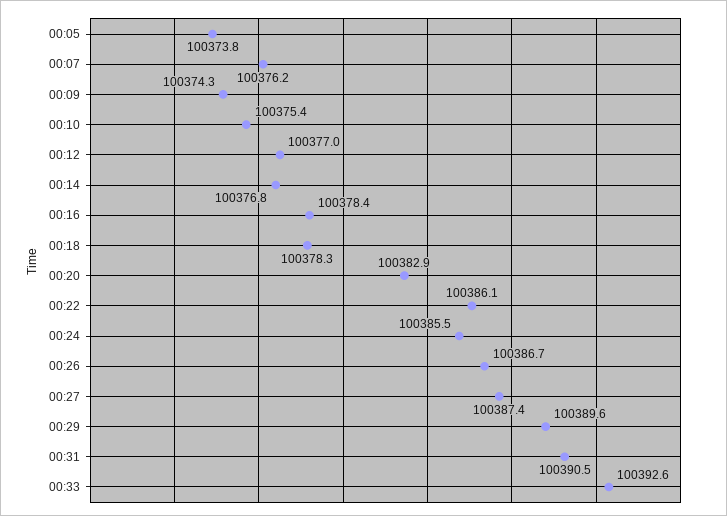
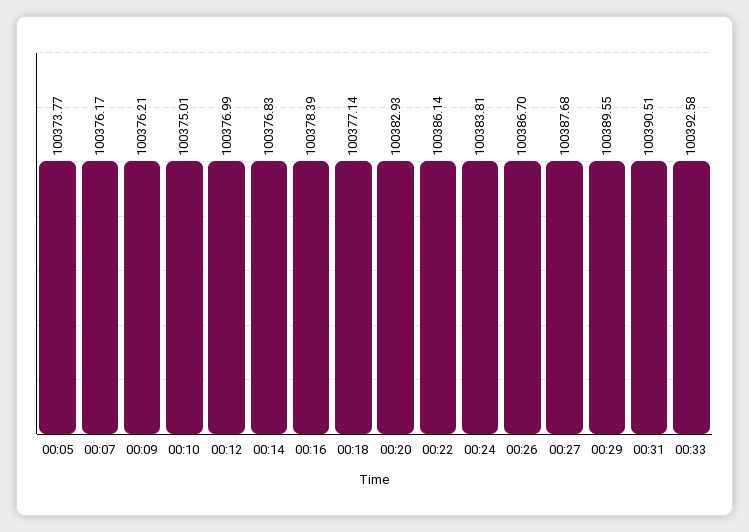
00:09: 100374.3 -> 100376.21
00:10: 100375.4 -> 100375.01
00:18: 100378.3 -> 100377.14
00:24: 100385.5 -> 100383.81
00:27: 100387.4 -> 100387.68

